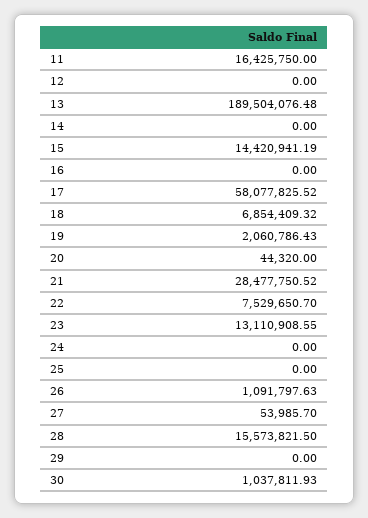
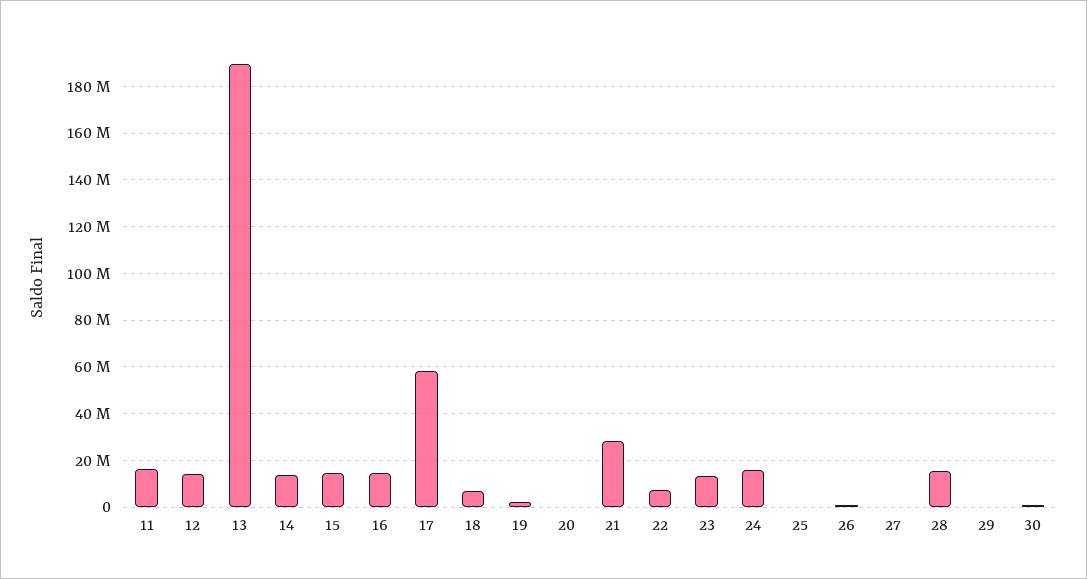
12: 0 -> 15000000
14: 0 -> 15000000
16: 0 -> 15000000
24: 0 -> 15000000

